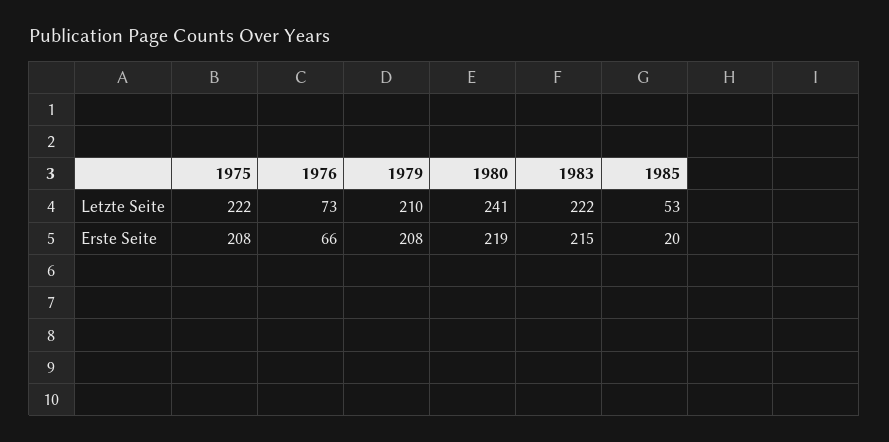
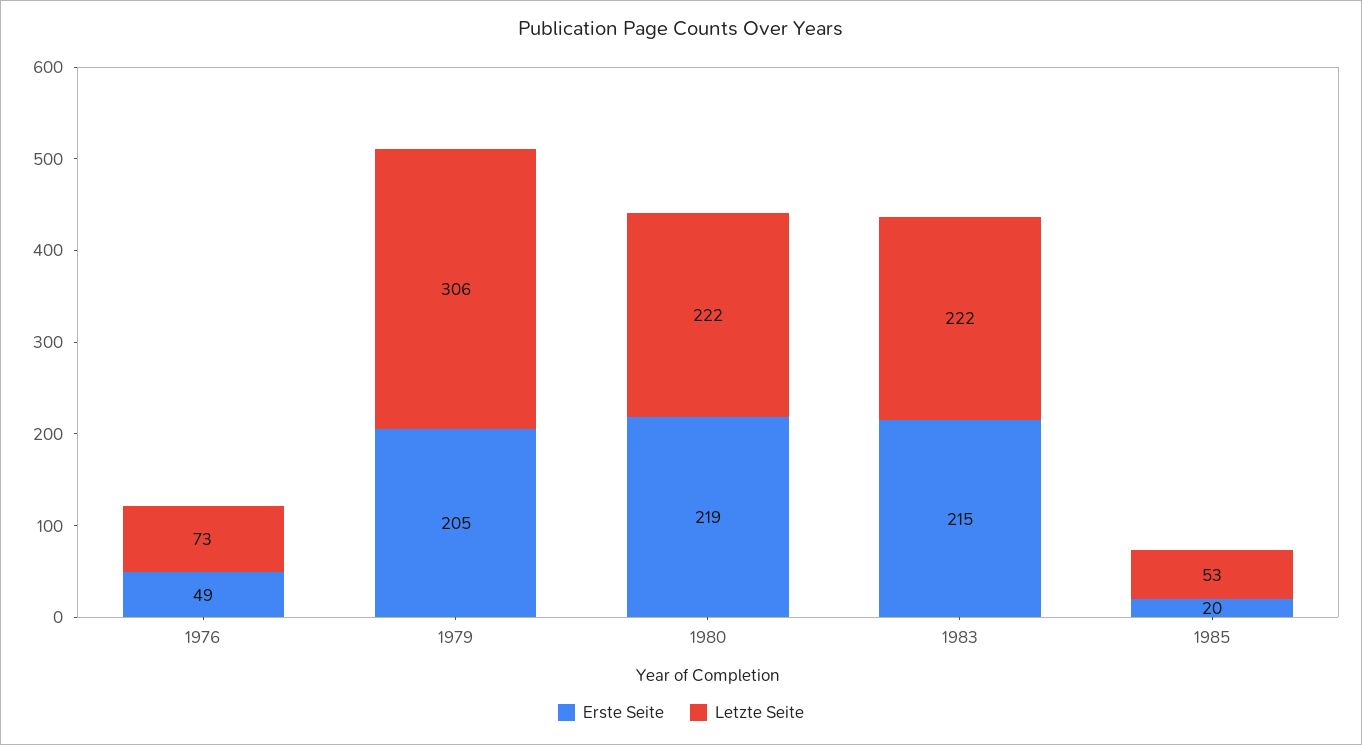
Letzte Seite, 1975: 222 -> none
Letzte Seite, 1979: 210 -> 306
Letzte Seite, 1980: 241 -> 222
Erste Seite, 1975: 208 -> none
Erste Seite, 1976: 66 -> 49
Erste Seite, 1979: 208 -> 205

